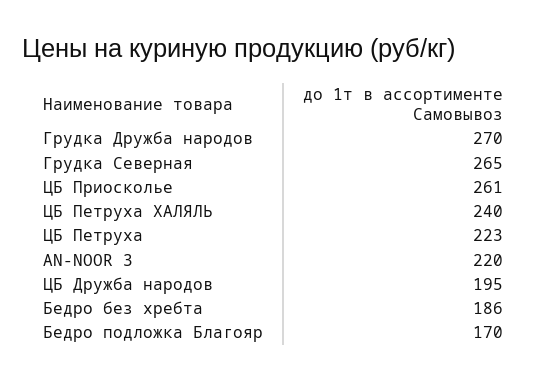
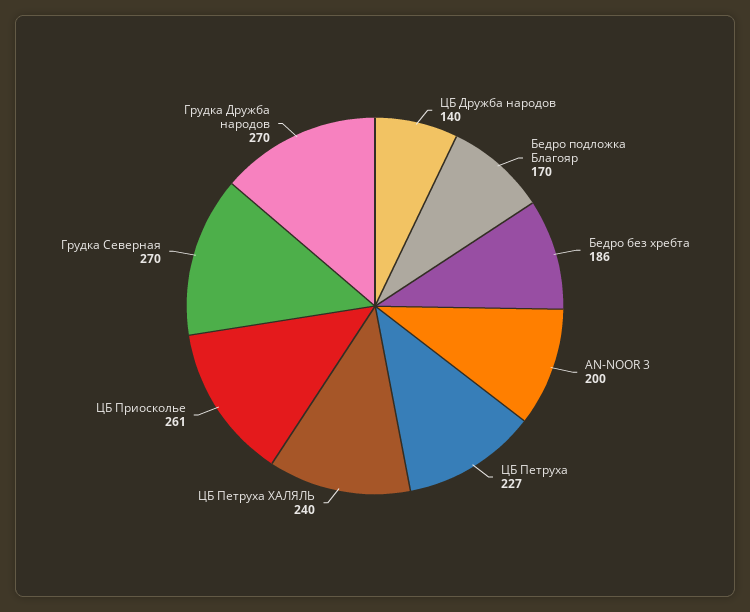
Грудка Северная: 265 -> 270
ЦБ Петруха: 223 -> 227
AN-NOOR 3: 220 -> 200
ЦБ Дружба народов: 195 -> 140

